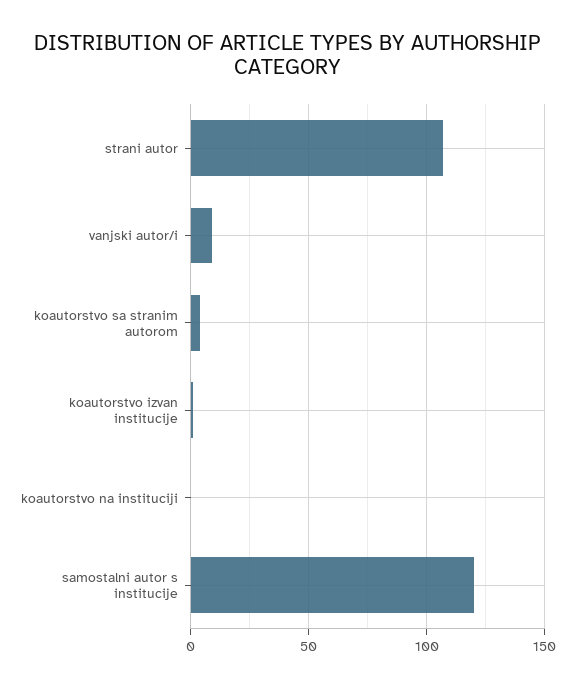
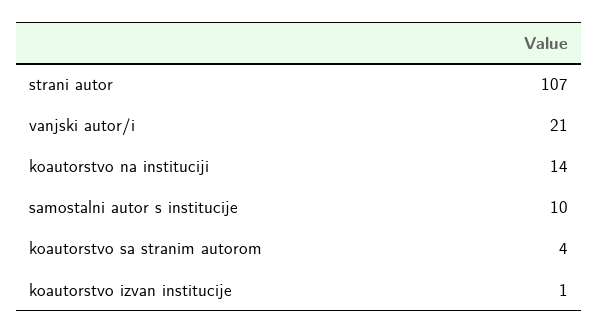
vanjski autor/i: 10 -> 21
koautorstvo na instituciji: 0 -> 14
samostalni autor s institucije: 120 -> 10

